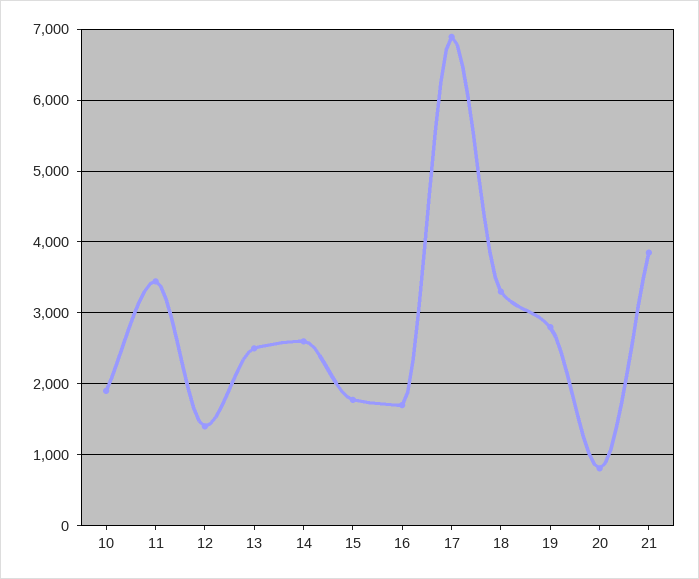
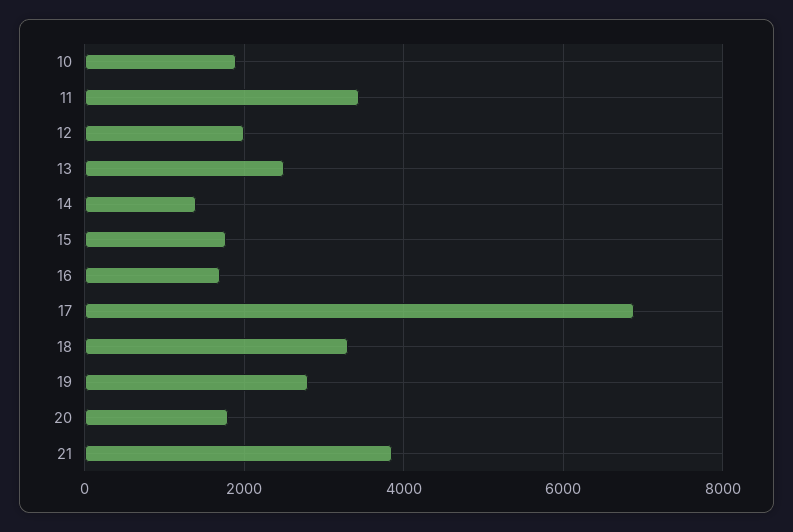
12: 1400 -> 2000
14: 2600 -> 1400
20: 800 -> 1800

